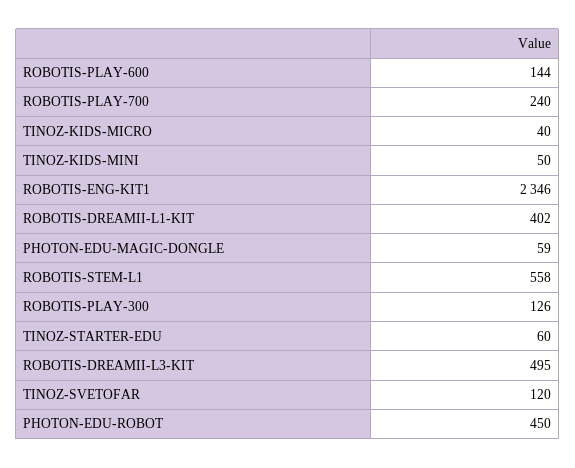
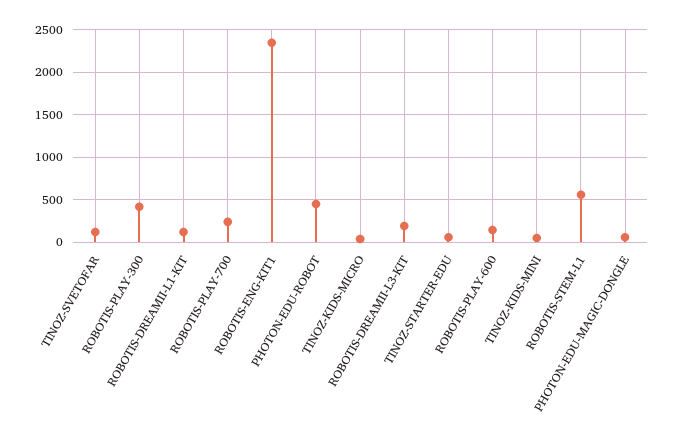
ROBOTIS-DREAMII-L1-KIT: 402 -> 100
ROBOTIS-PLAY-300: 126 -> 400
ROBOTIS-DREAMII-L3-KIT: 495 -> 200

